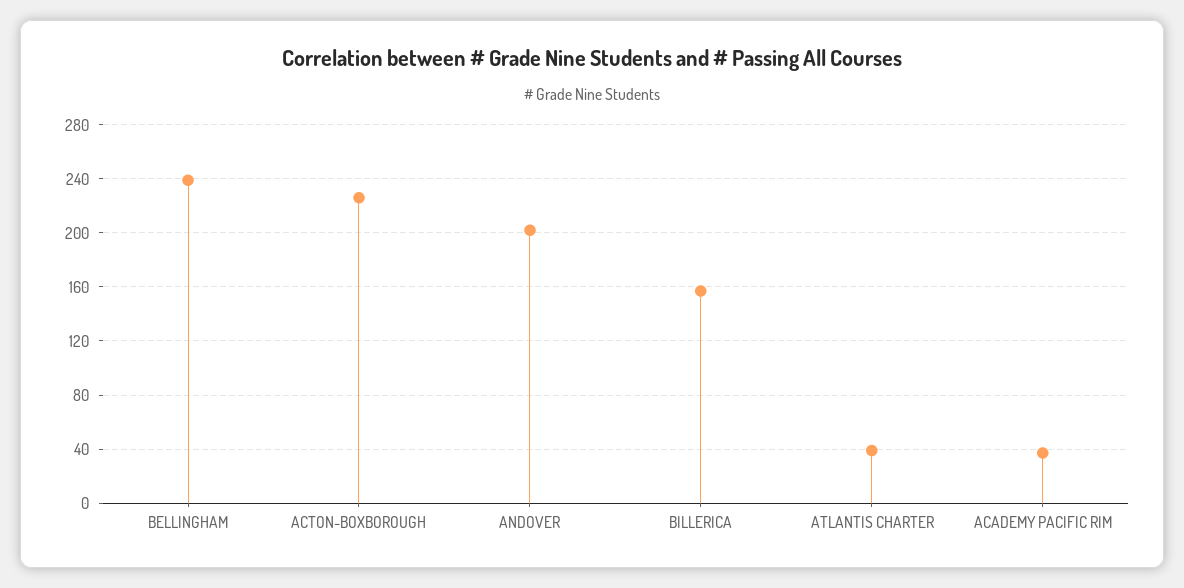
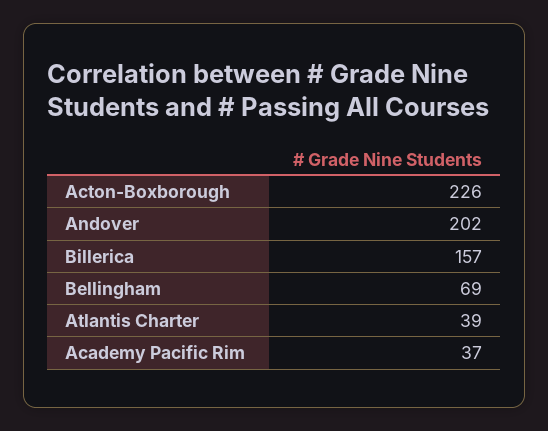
BELLINGHAM: 240 -> 69

